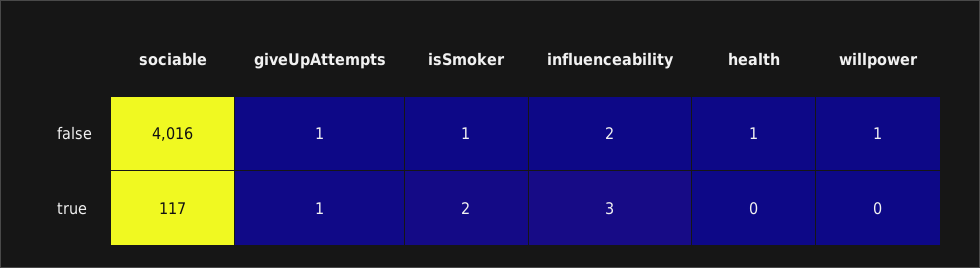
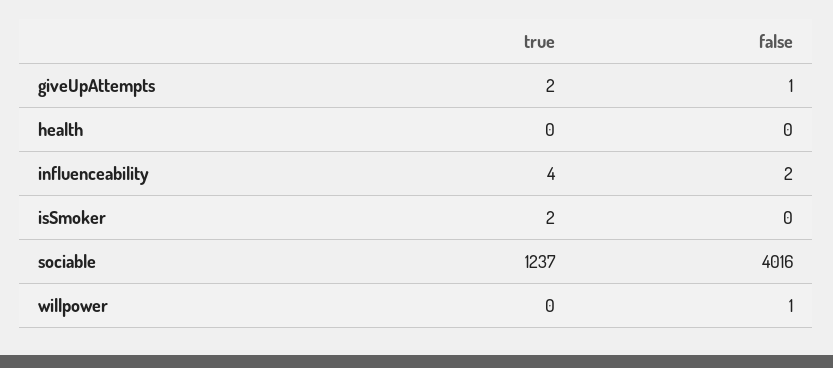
isSmoker, false: 1 -> 0
health, false: 1 -> 0
sociable, true: 117 -> 1237
giveUpAttempts, true: 1 -> 2
influenceability, true: 3 -> 4

